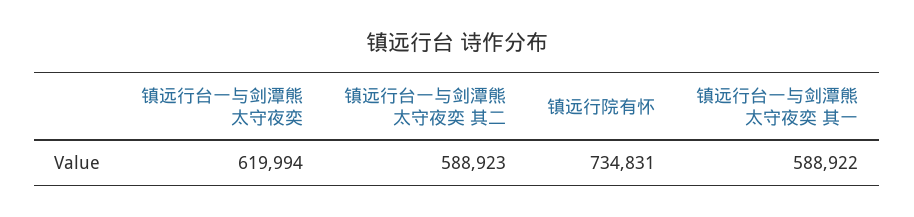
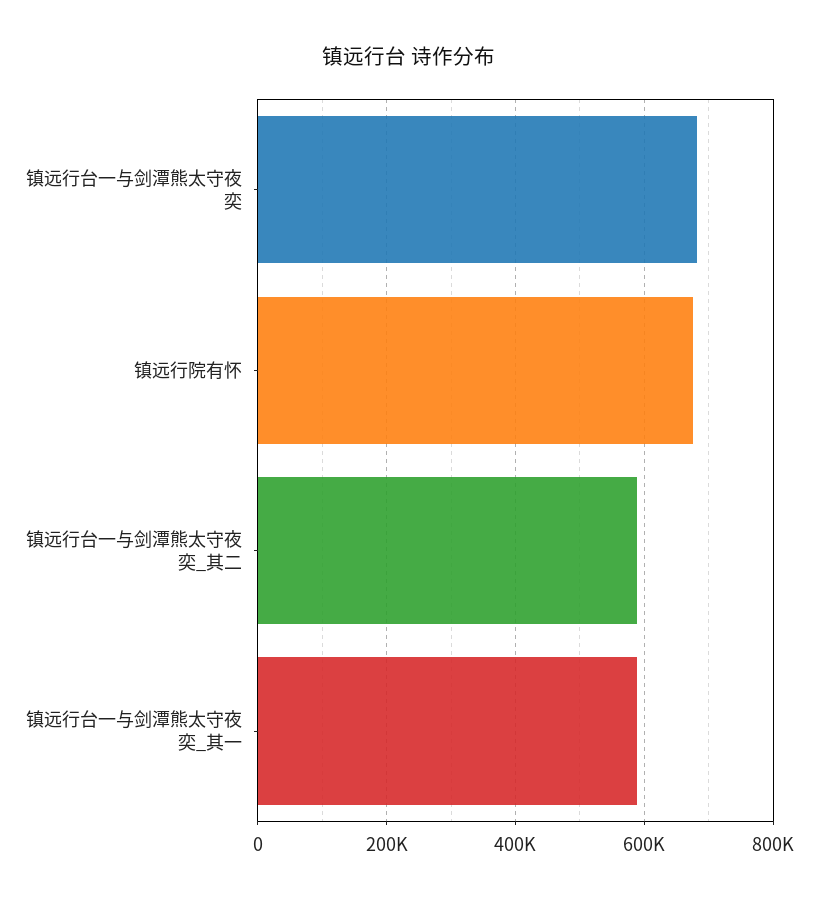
镇远行台一与剑潭熊太守夜奕: 619994 -> 680000
镇远行院有怀: 734831 -> 680000

